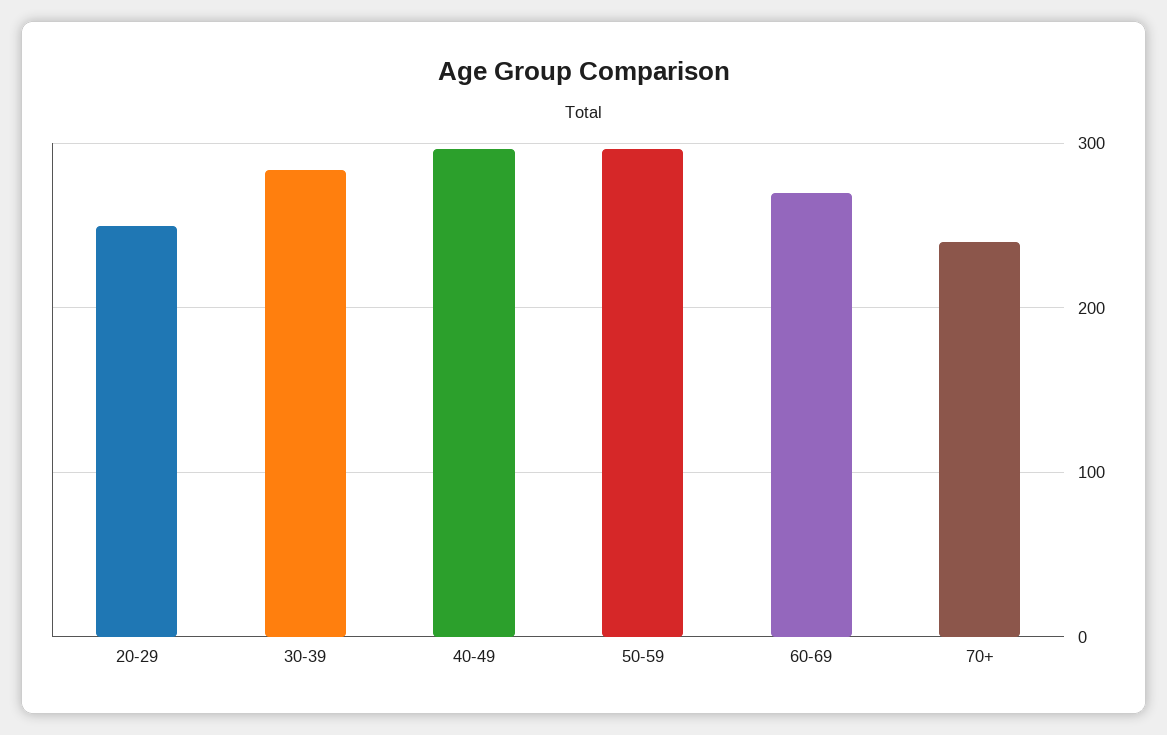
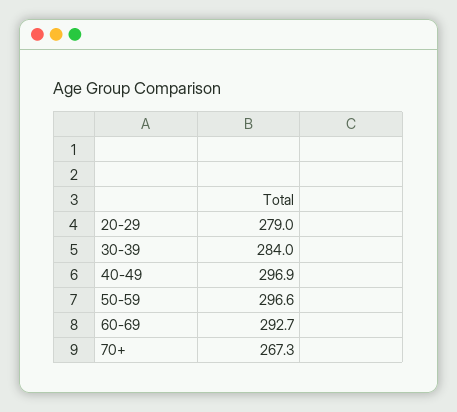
20-29: 250 -> 279
60-69: 270 -> 292.7
70+: 240 -> 267.3

